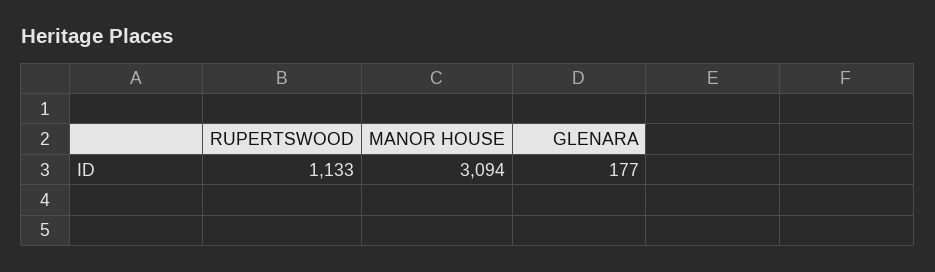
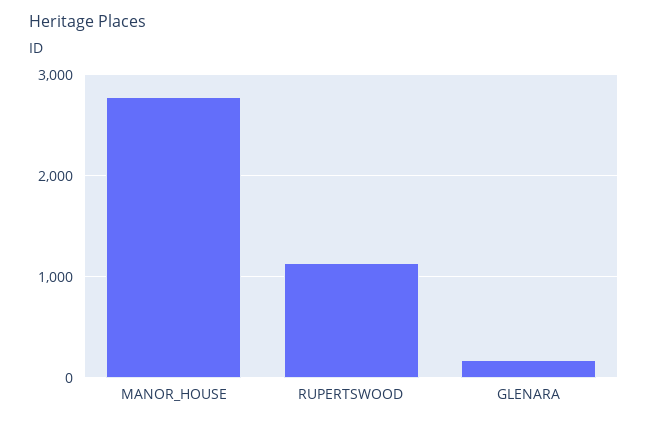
MANOR HOUSE: 3094 -> 2800

